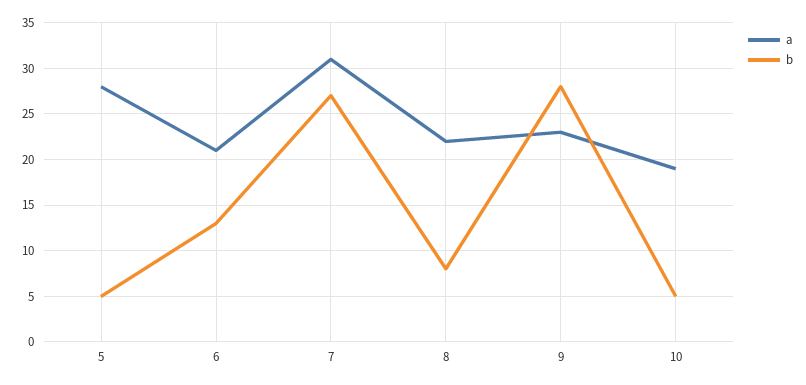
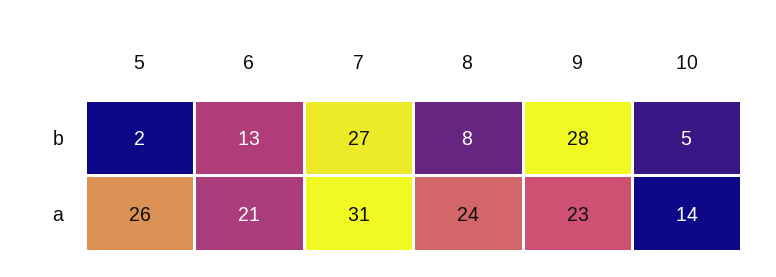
a, 5: 28 -> 26
b, 5: 5 -> 2
a, 8: 22 -> 24
a, 10: 19 -> 14

